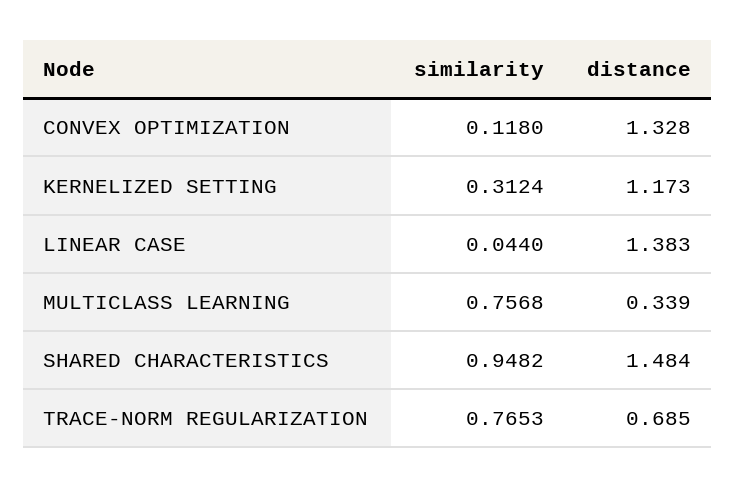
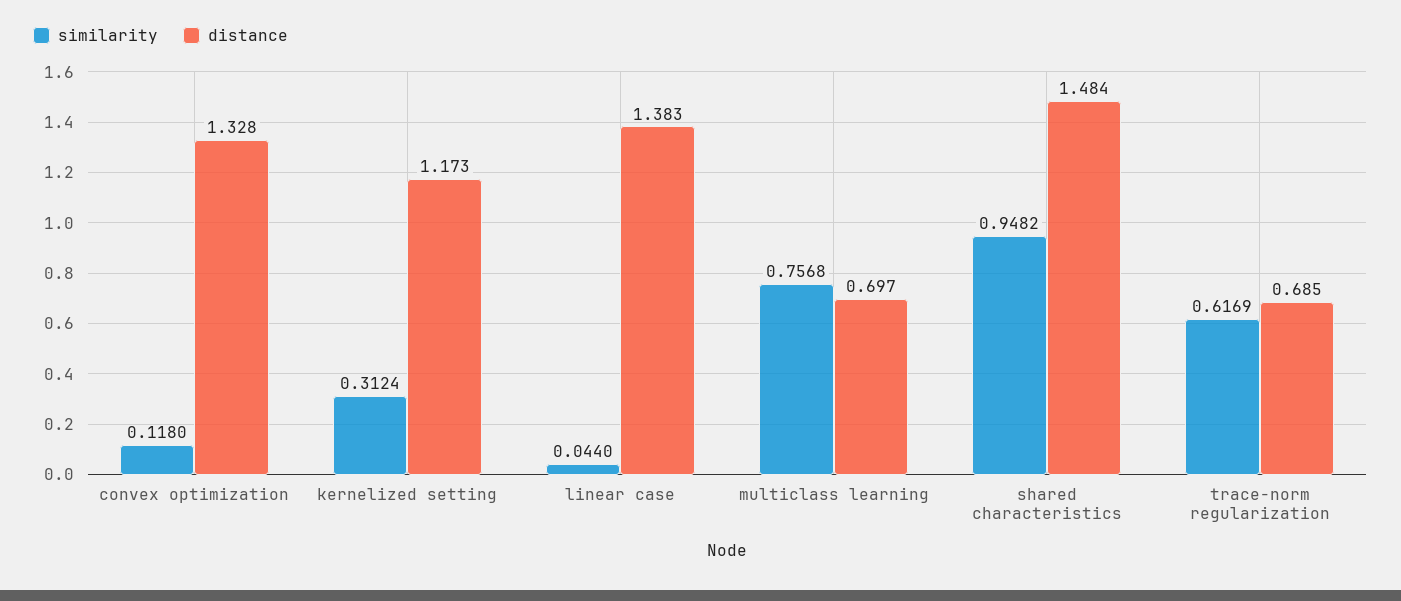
distance, MULTICLASS LEARNING: 0.339 -> 0.697
similarity, TRACE-NORM REGULARIZATION: 0.7653 -> 0.6169

